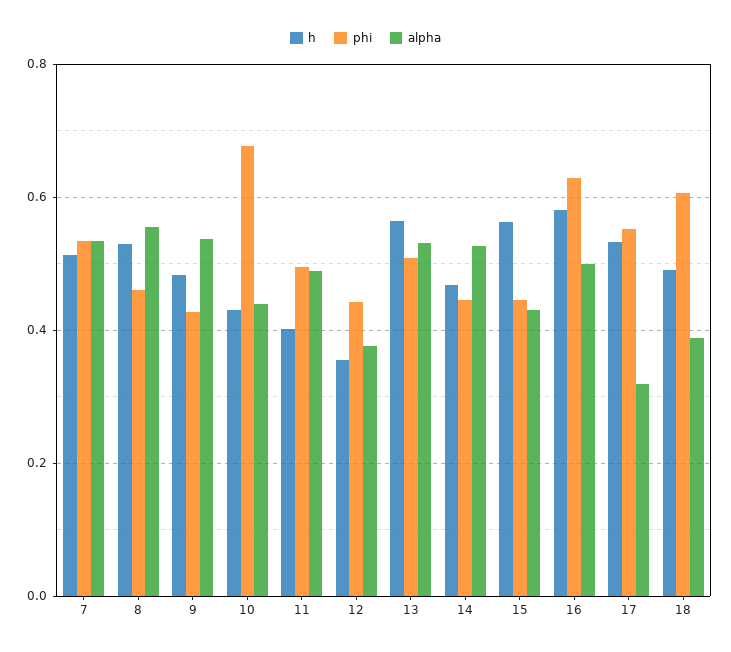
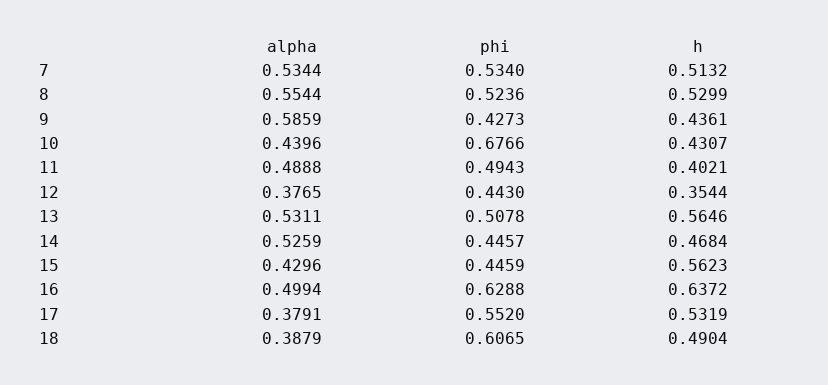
phi, 8: 0.46 -> 0.5236
h, 9: 0.48 -> 0.4361
alpha, 9: 0.54 -> 0.5859
h, 16: 0.58 -> 0.6372
alpha, 17: 0.32 -> 0.3791

